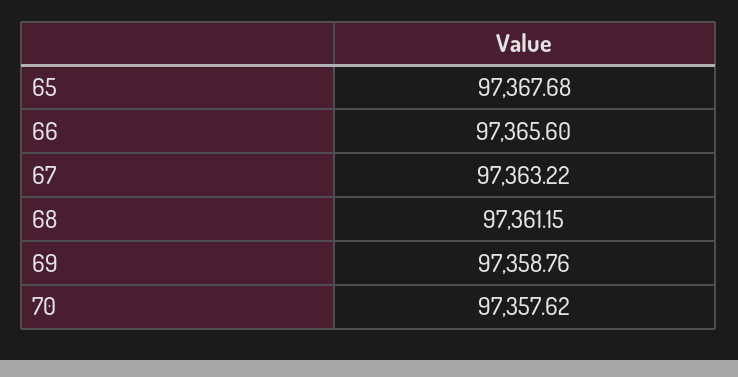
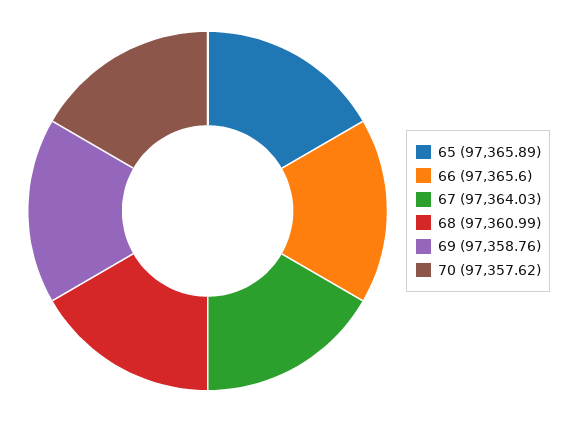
65: 97367.68 -> 97365.89
67: 97363.22 -> 97364.03
68: 97361.15 -> 97360.99

